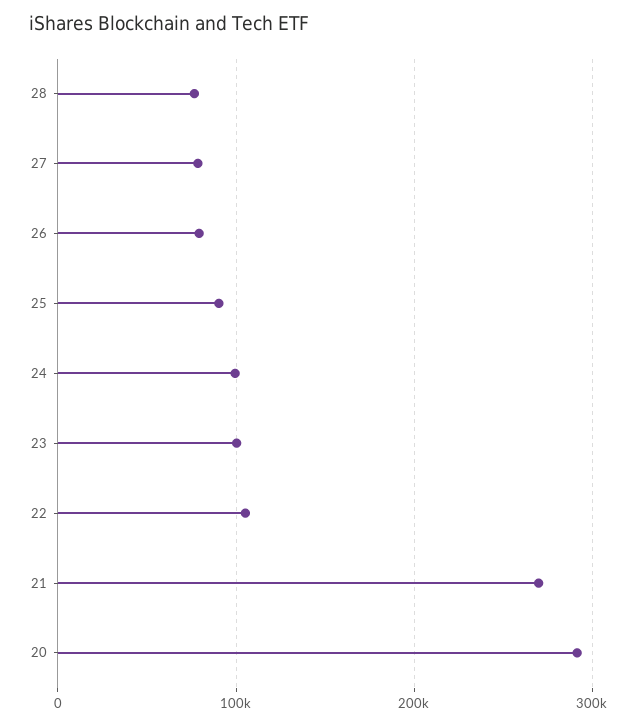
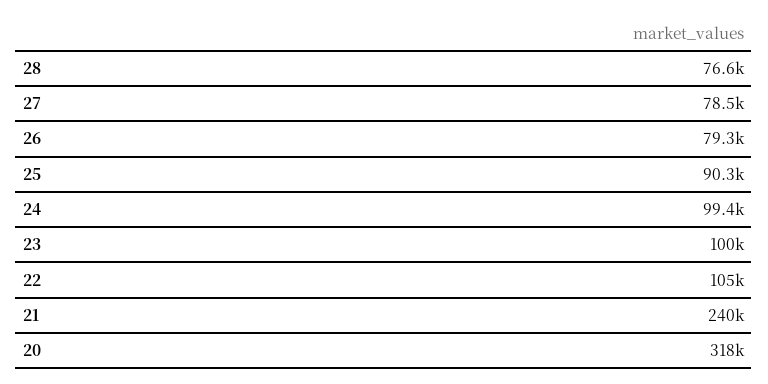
21: 270000 -> 240000
20: 290000 -> 318000

